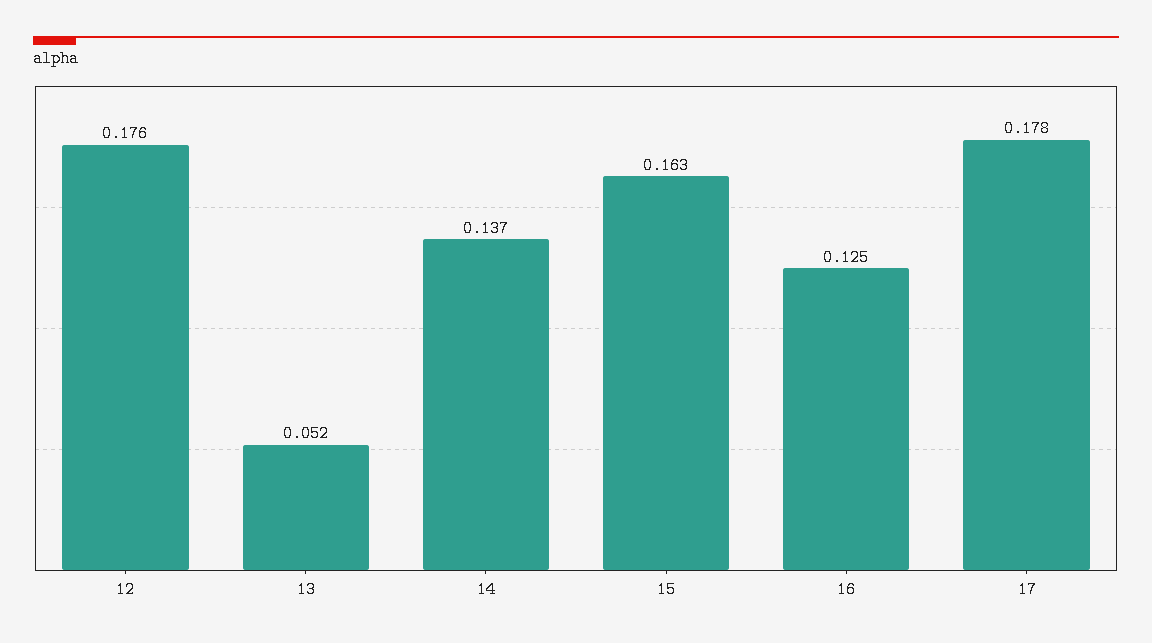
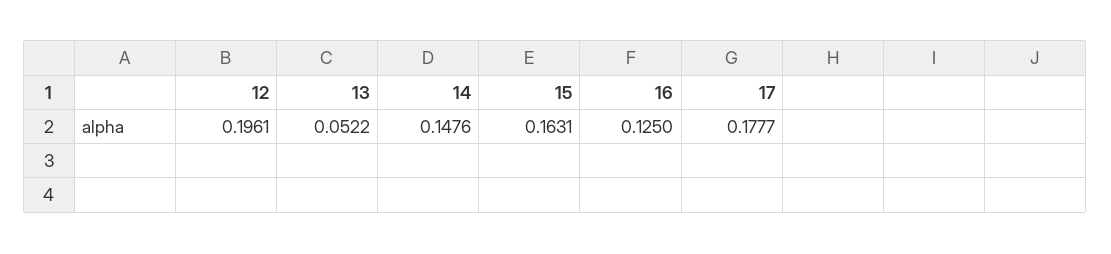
12: 0.176 -> 0.1961
14: 0.137 -> 0.1476

